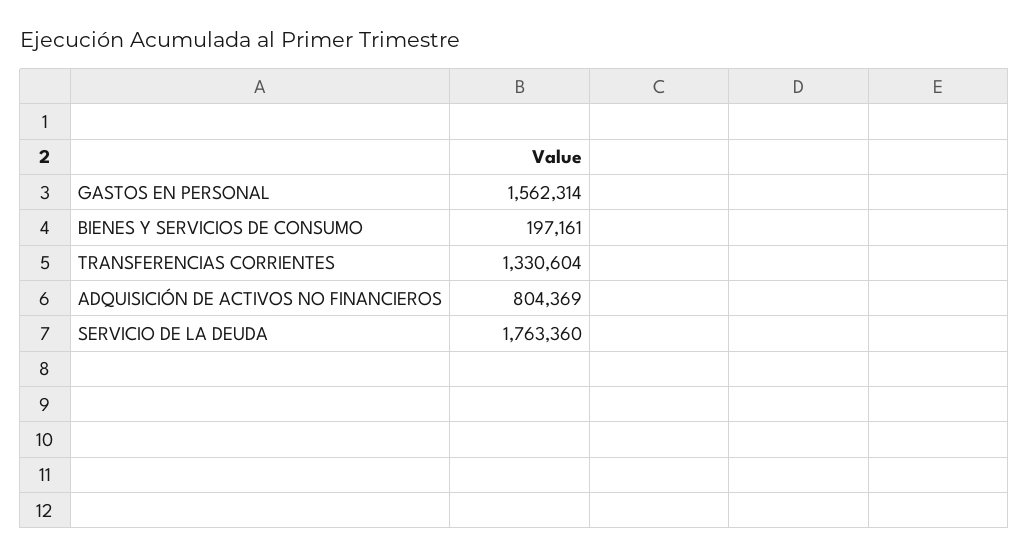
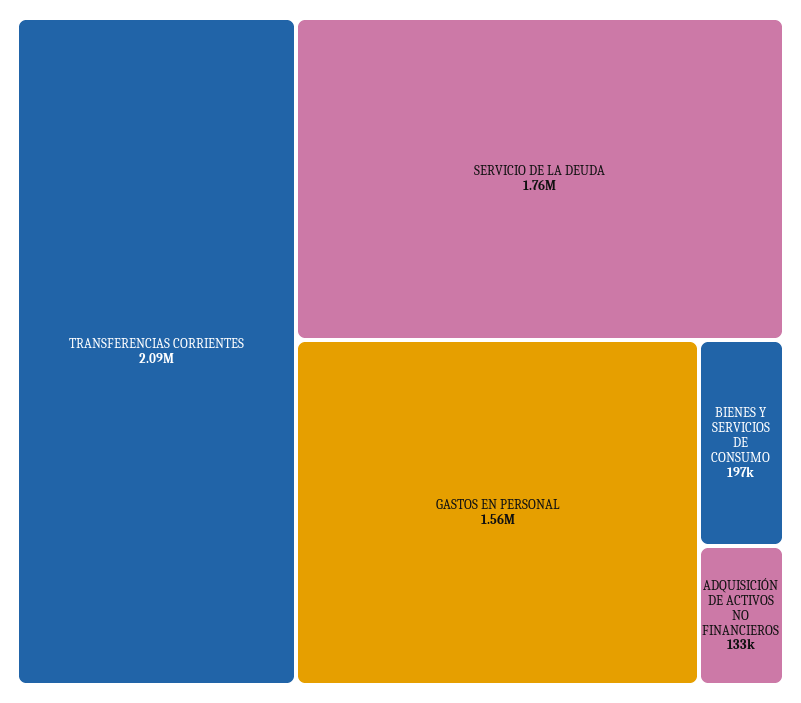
TRANSFERENCIAS CORRIENTES: 1330604 -> 2090000
ADQUISICIÓN DE ACTIVOS NO FINANCIEROS: 804369 -> 133000

